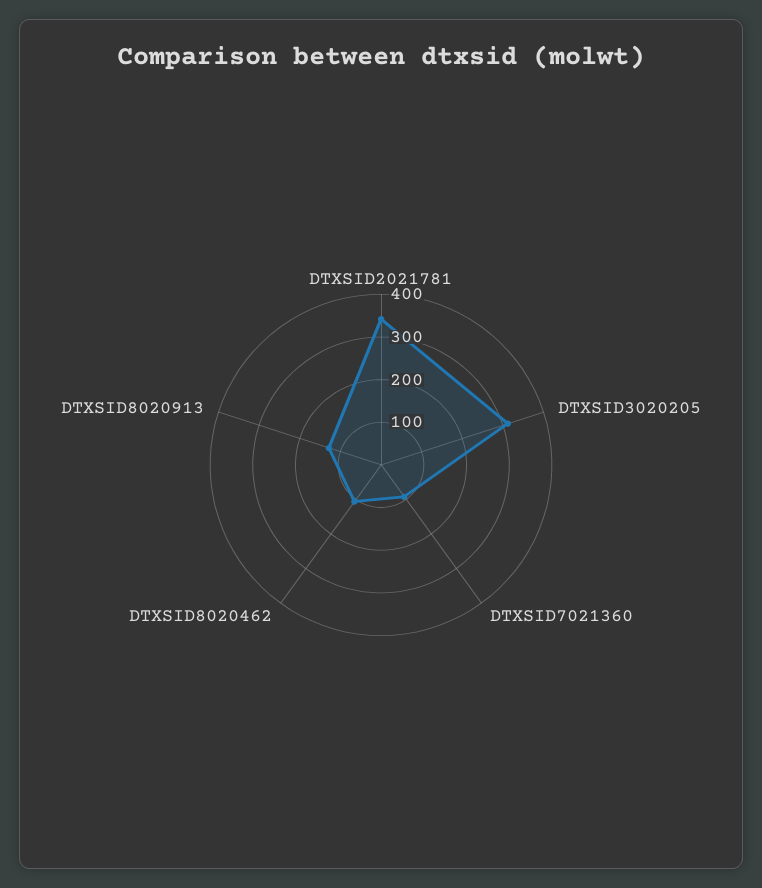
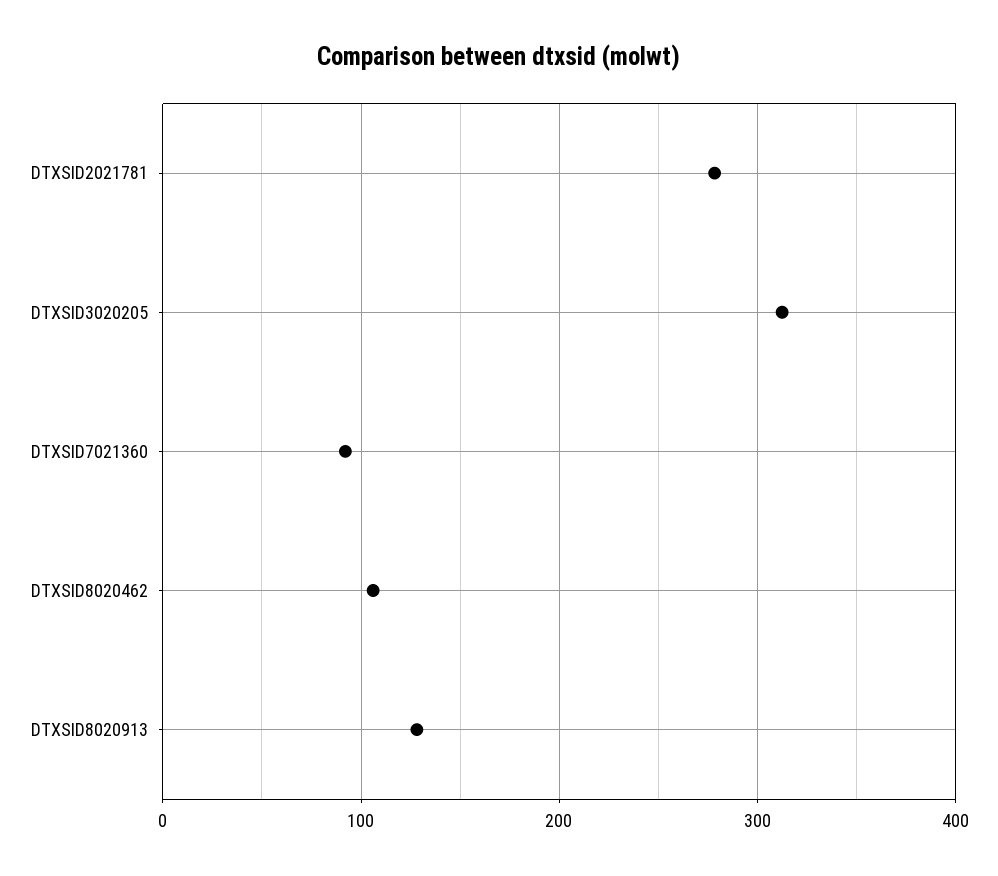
DTXSID2021781: 340 -> 280

